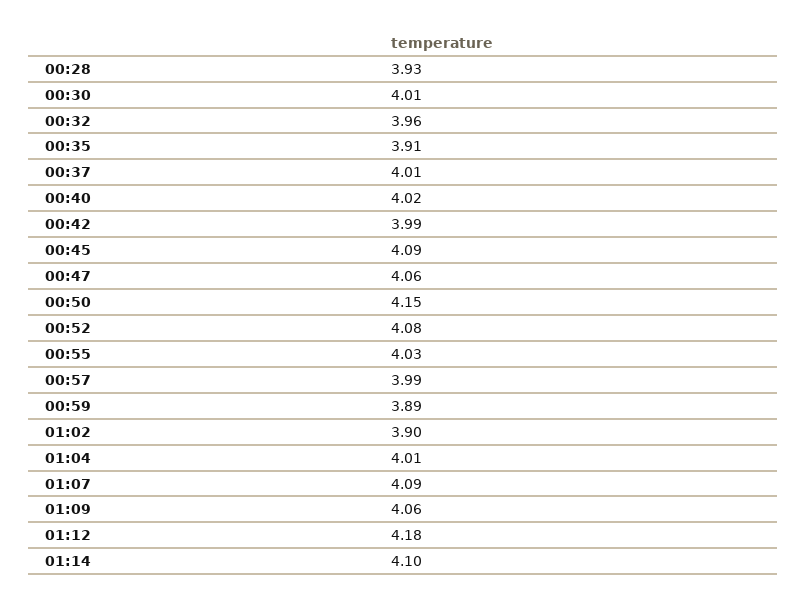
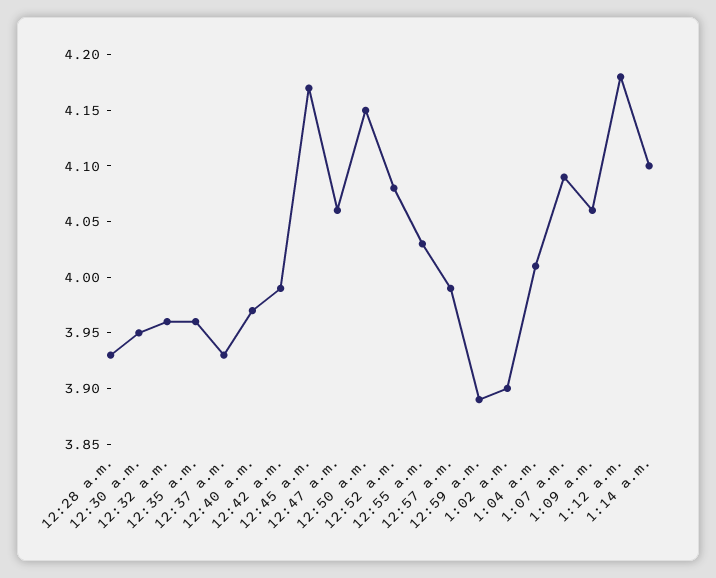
00:30: 4.01 -> 3.95
00:35: 3.91 -> 3.96
00:37: 4.01 -> 3.93
00:40: 4.02 -> 3.97
00:45: 4.09 -> 4.17

